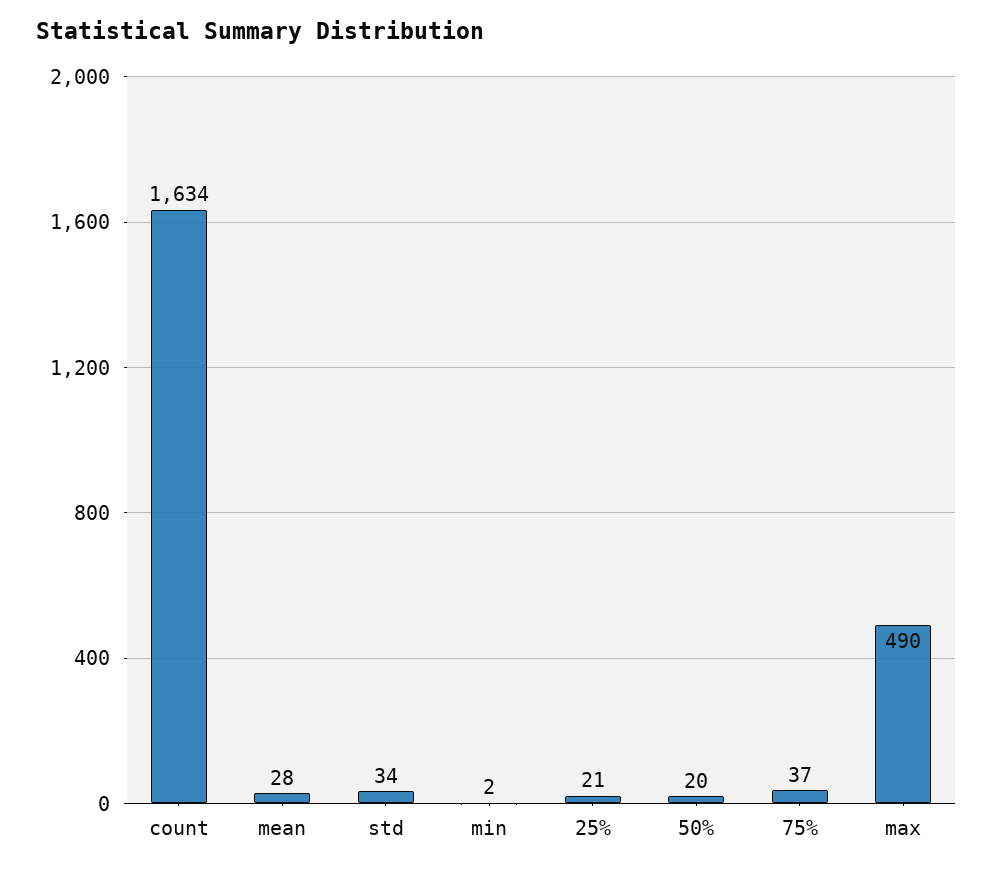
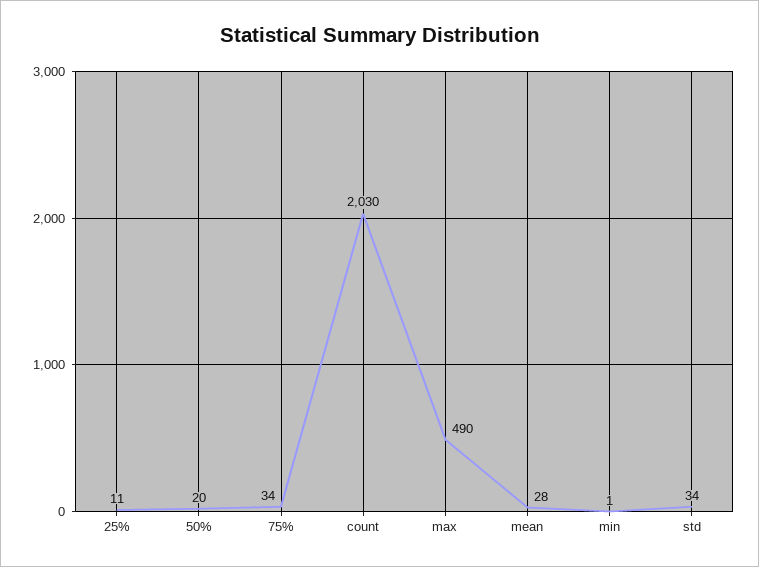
count: 1634 -> 2030
min: 2 -> 1
25%: 21 -> 11
75%: 37 -> 34

